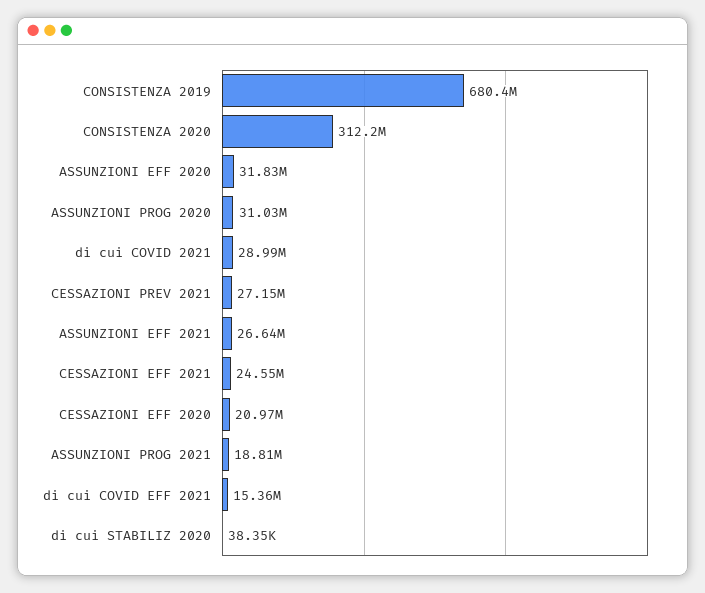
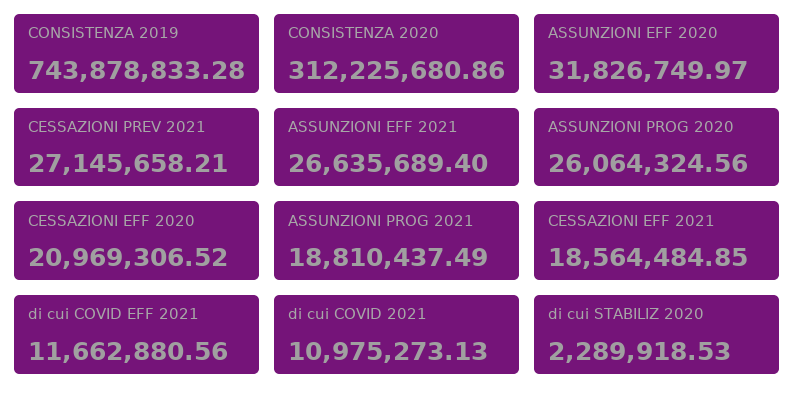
CONSISTENZA 2019: 680400000 -> 743878833.28
ASSUNZIONI PROG 2020: 31030000 -> 26064324.56
di cui COVID 2021: 28990000 -> 10975273.13
CESSAZIONI EFF 2021: 24550000 -> 18564484.85
di cui COVID EFF 2021: 15360000 -> 11662880.56
di cui STABILIZ 2020: 38350 -> 2289918.53

